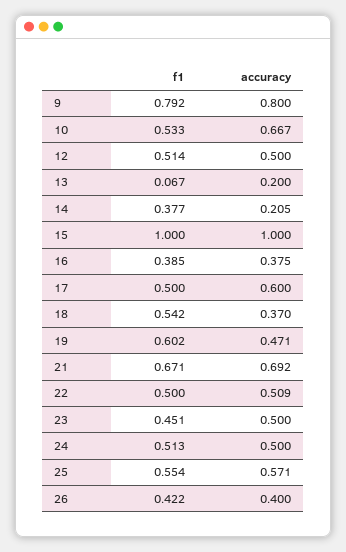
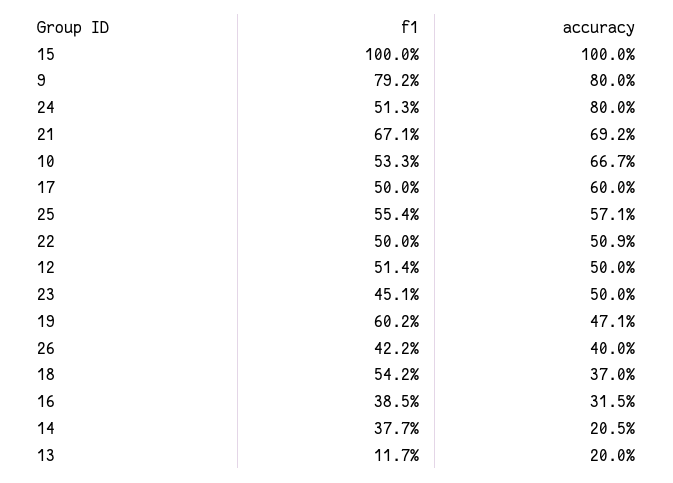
f1, 13: 0.067 -> 0.117
accuracy, 16: 0.375 -> 0.315
accuracy, 24: 0.5 -> 0.8

